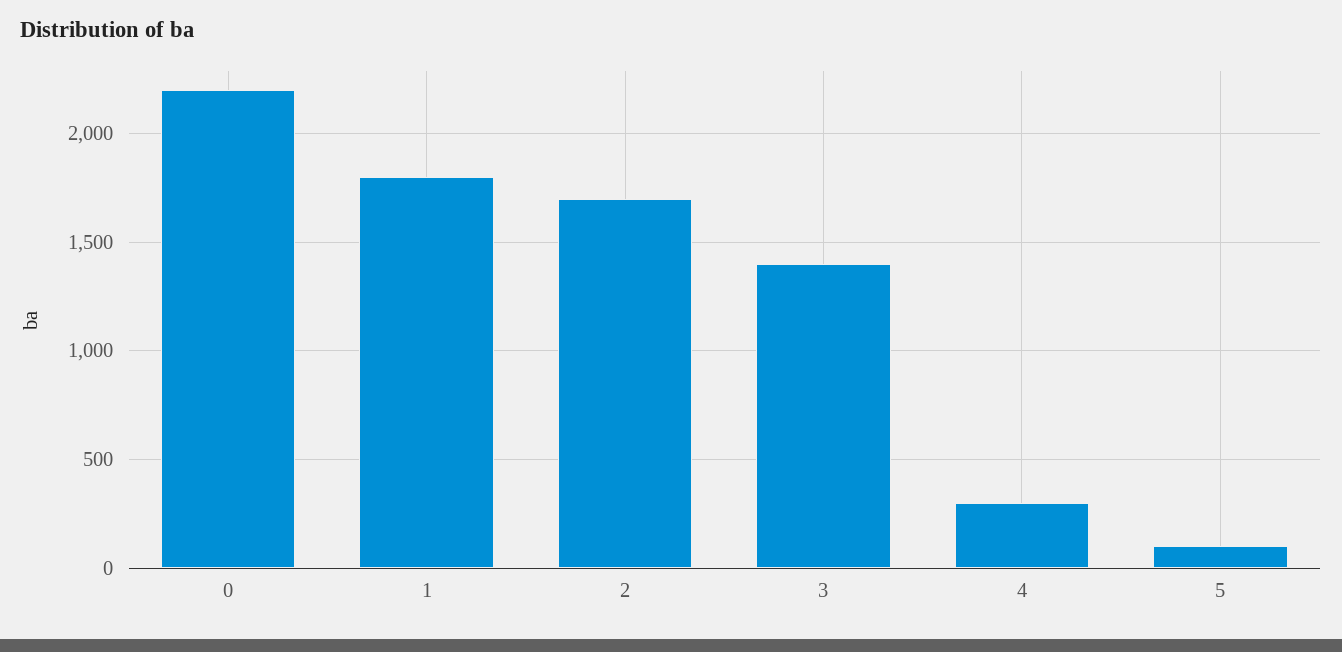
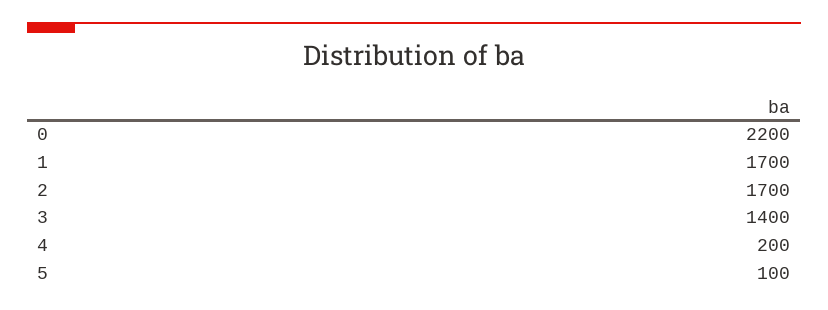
1: 1800 -> 1700
4: 300 -> 200

